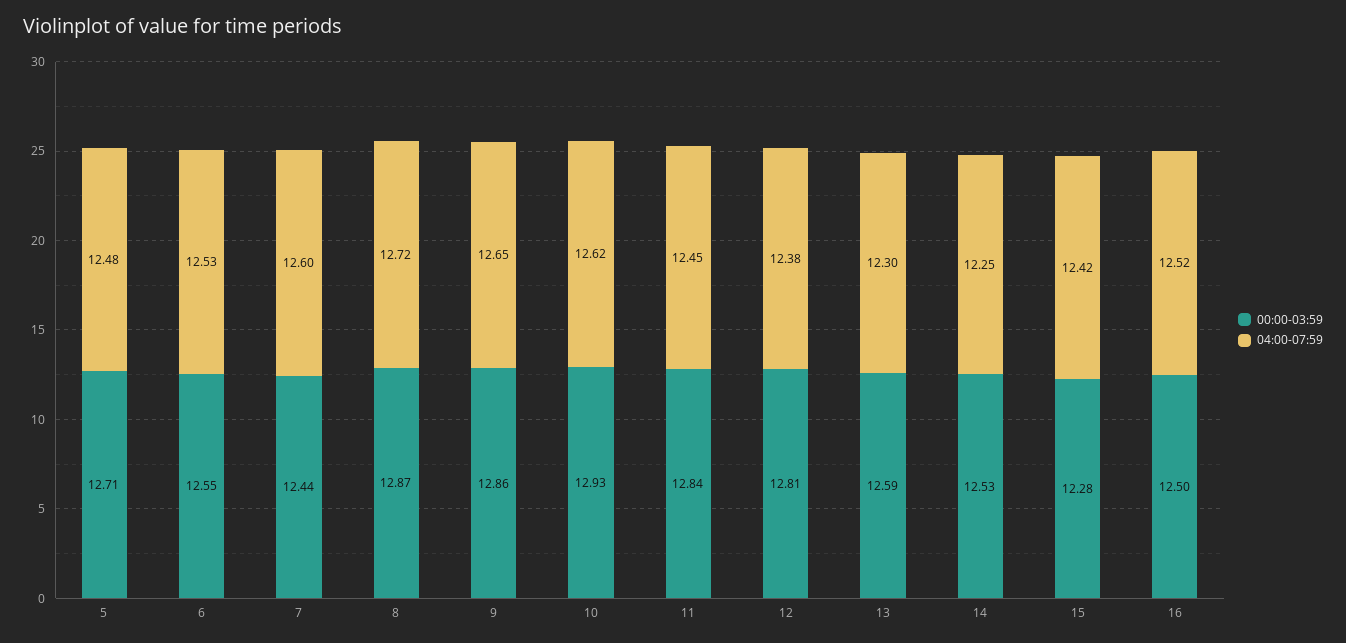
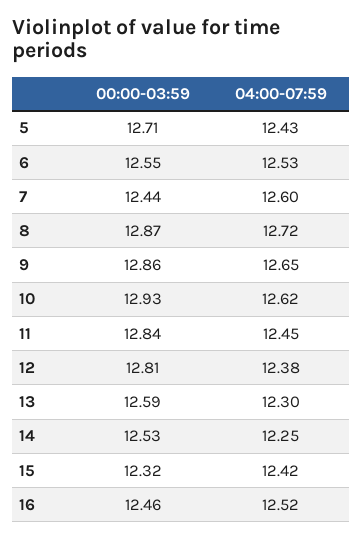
04:00-07:59, 5: 12.48 -> 12.43
00:00-03:59, 15: 12.28 -> 12.32
00:00-03:59, 16: 12.5 -> 12.46

